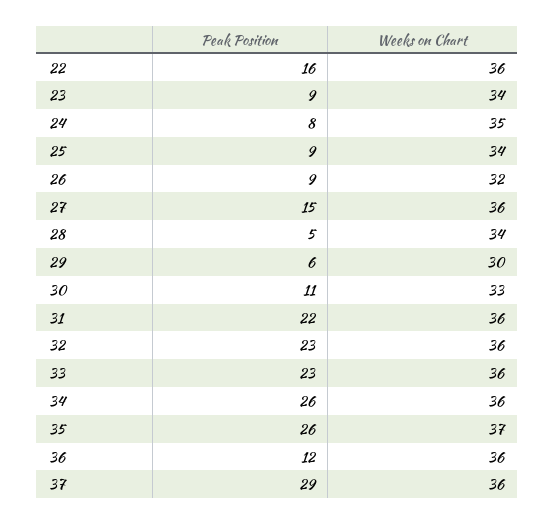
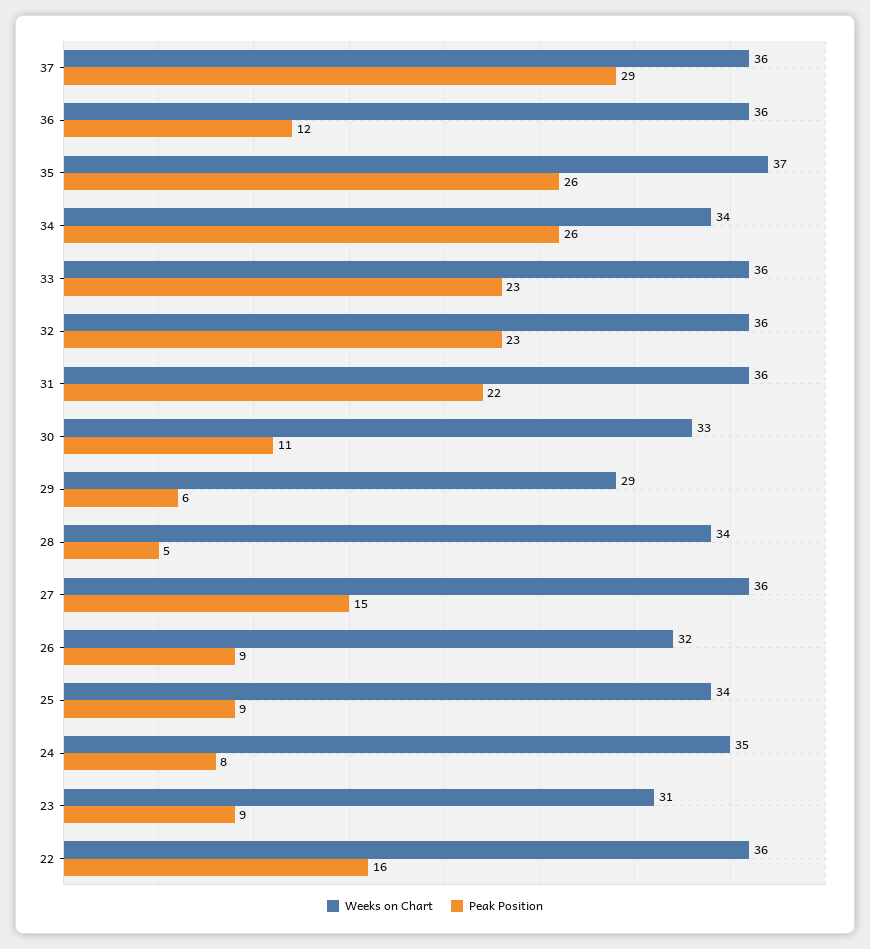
Weeks on Chart, 23: 34 -> 31
Weeks on Chart, 29: 30 -> 29
Weeks on Chart, 34: 36 -> 34

